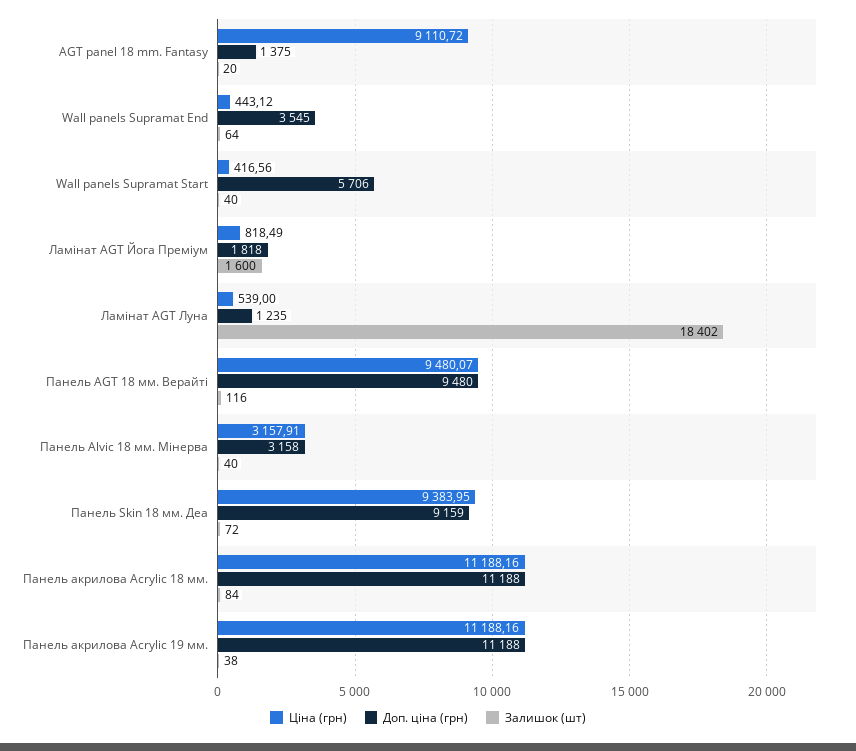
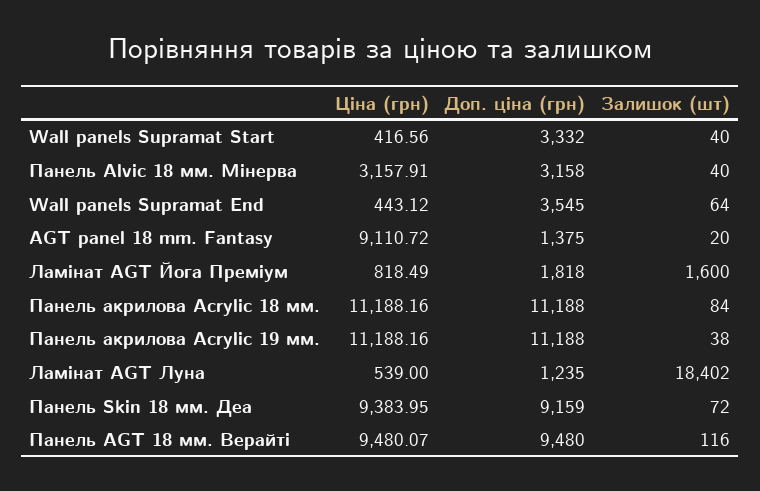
Доп. ціна (грн), Wall panels Supramat Start: 5706 -> 3332

